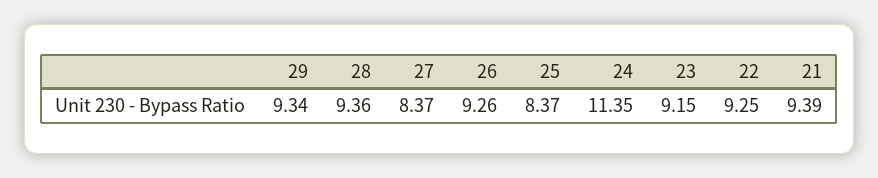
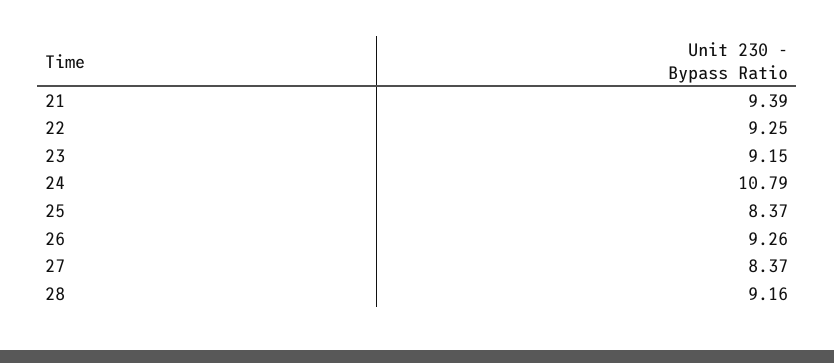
29: 9.34 -> none
28: 9.36 -> 9.16
24: 11.35 -> 10.79

